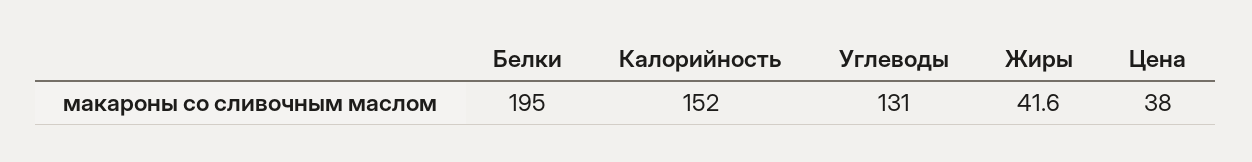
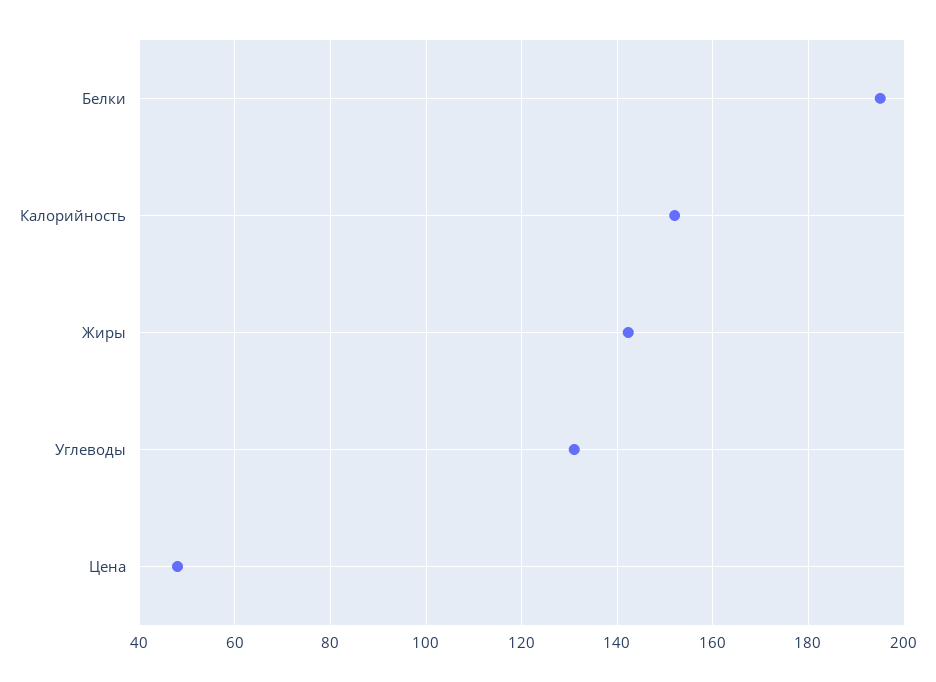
Жиры: 41.6 -> 142
Цена: 38 -> 48

